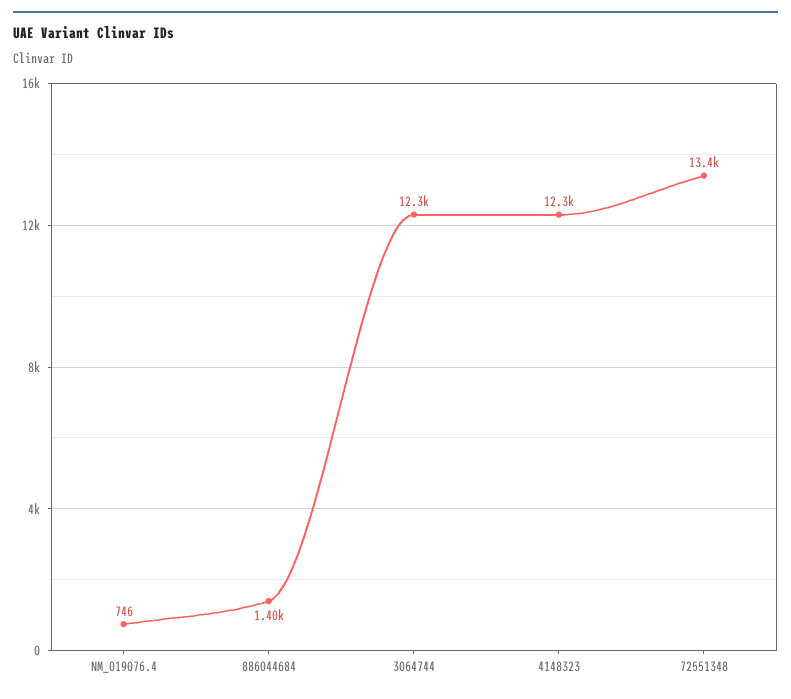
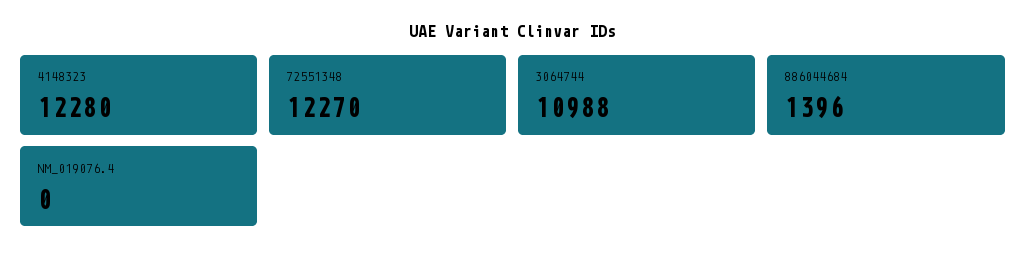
NM_019076.4: 746 -> 0
3064744: 12300 -> 10988
72551348: 13400 -> 12270

